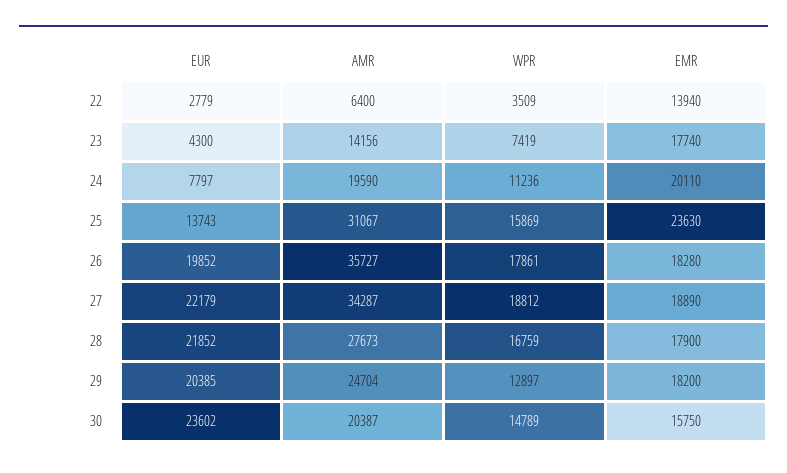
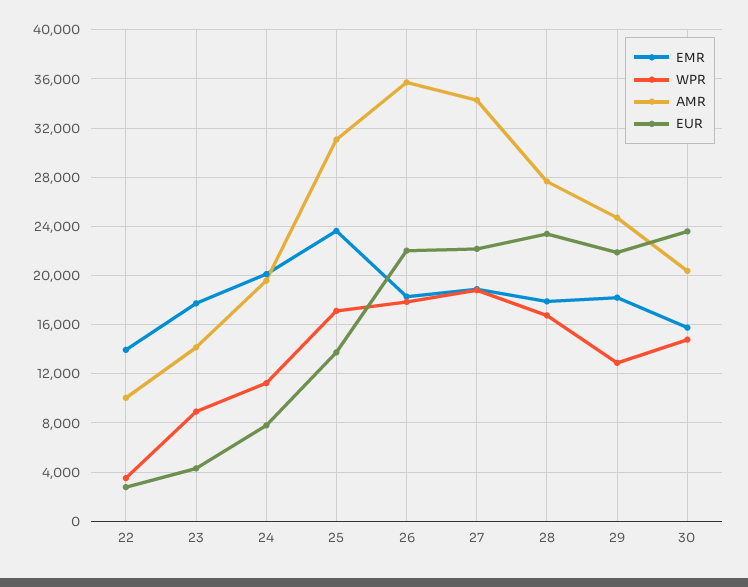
AMR, 22: 6400 -> 10000
WPR, 23: 7419 -> 9000
WPR, 25: 15869 -> 17000
EUR, 26: 19852 -> 22000
EUR, 28: 21852 -> 23500
EUR, 29: 20385 -> 22000

